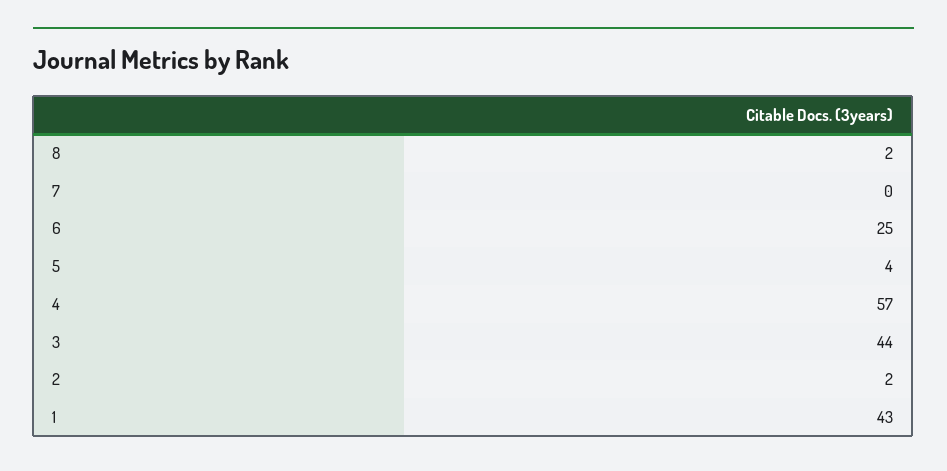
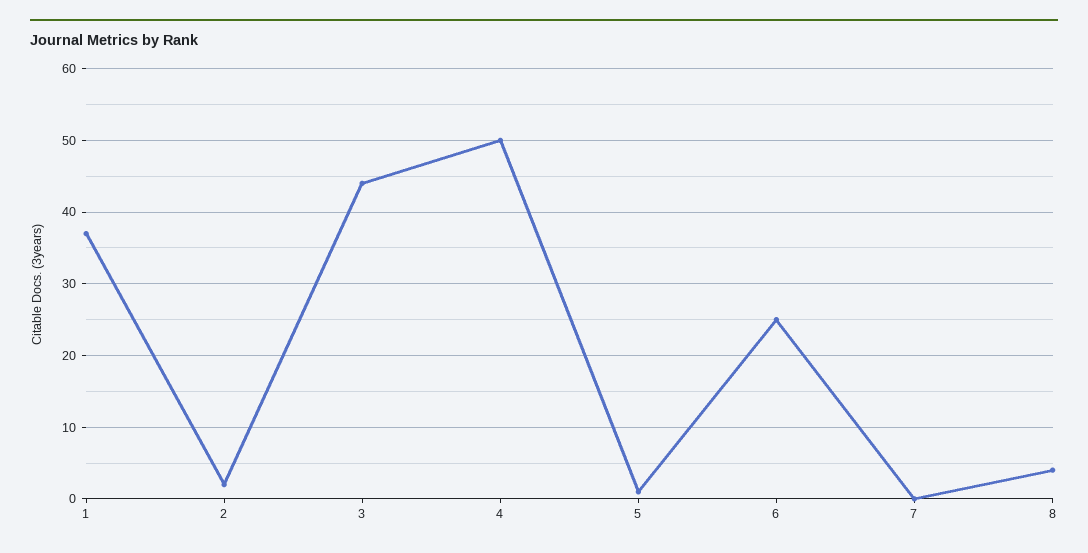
8: 2 -> 4
5: 4 -> 1
4: 57 -> 50
1: 43 -> 37

